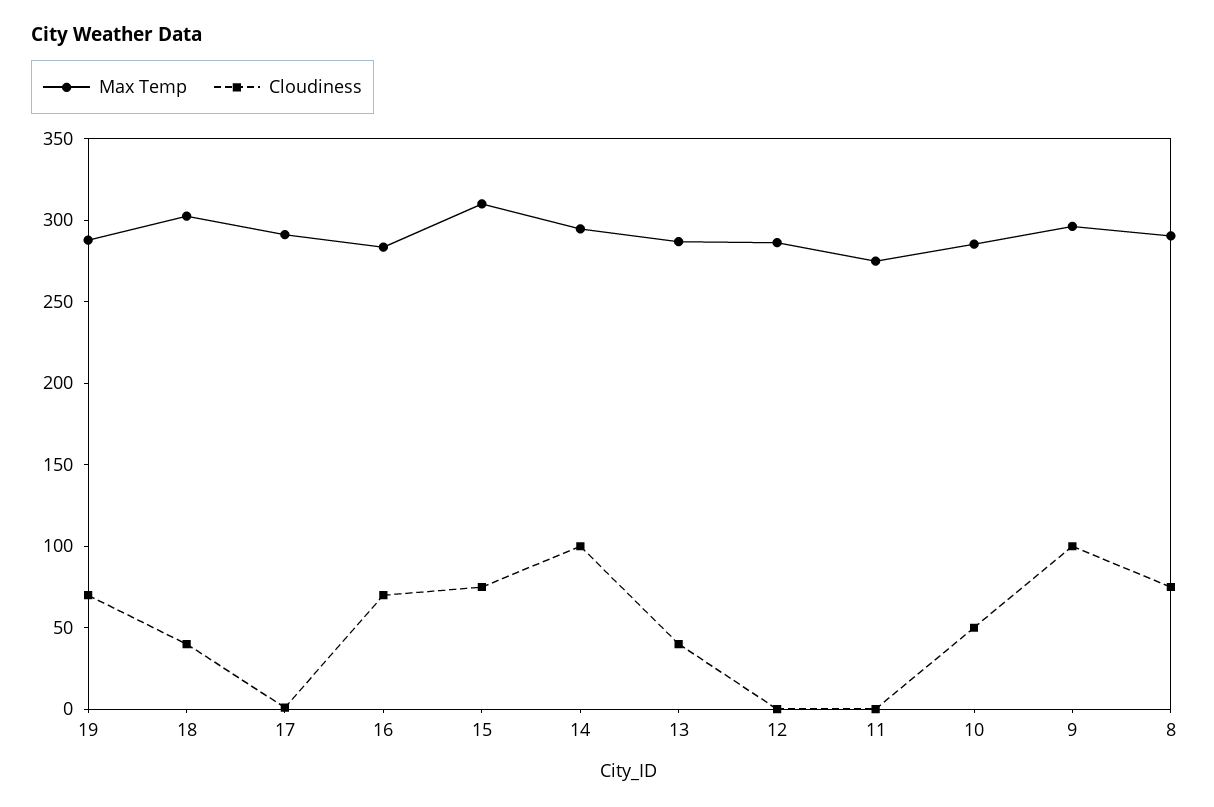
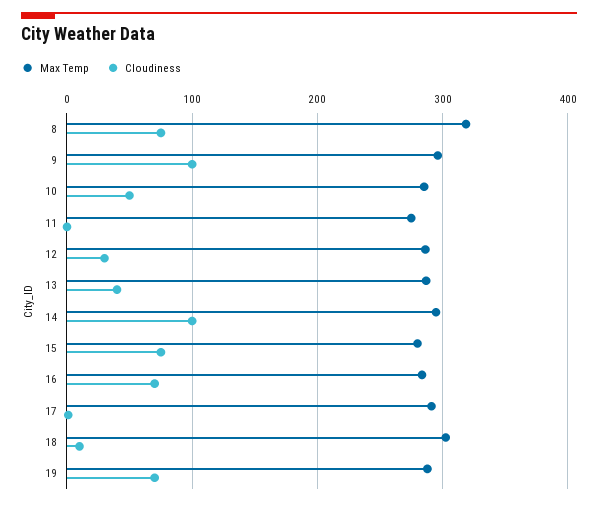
Cloudiness, 18: 40 -> 10
Max Temp, 15: 310 -> 280
Cloudiness, 12: 0 -> 30
Max Temp, 8: 290 -> 320

